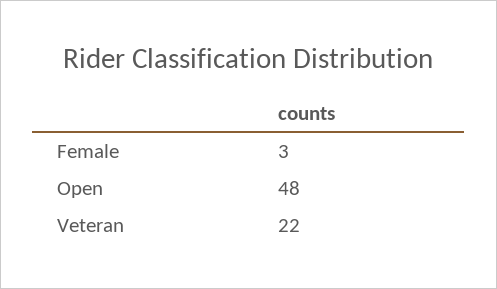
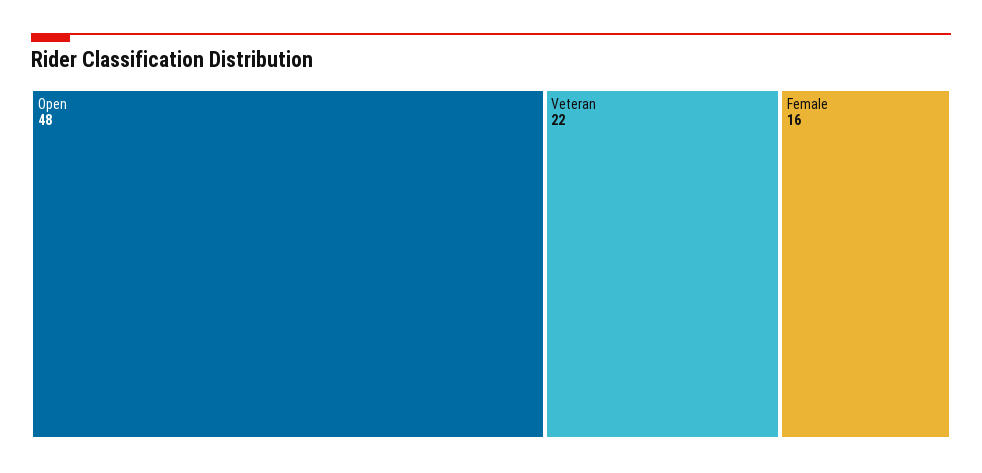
Female: 3 -> 16

